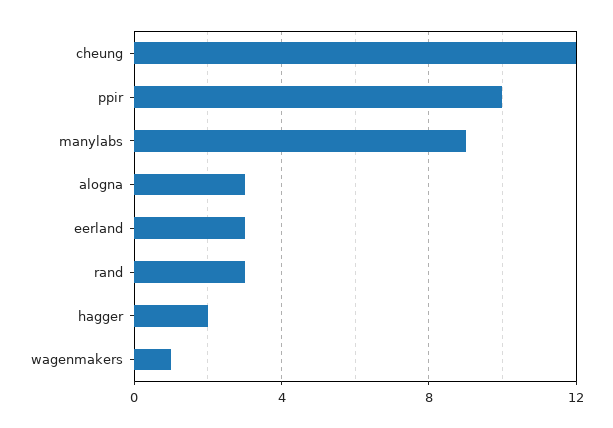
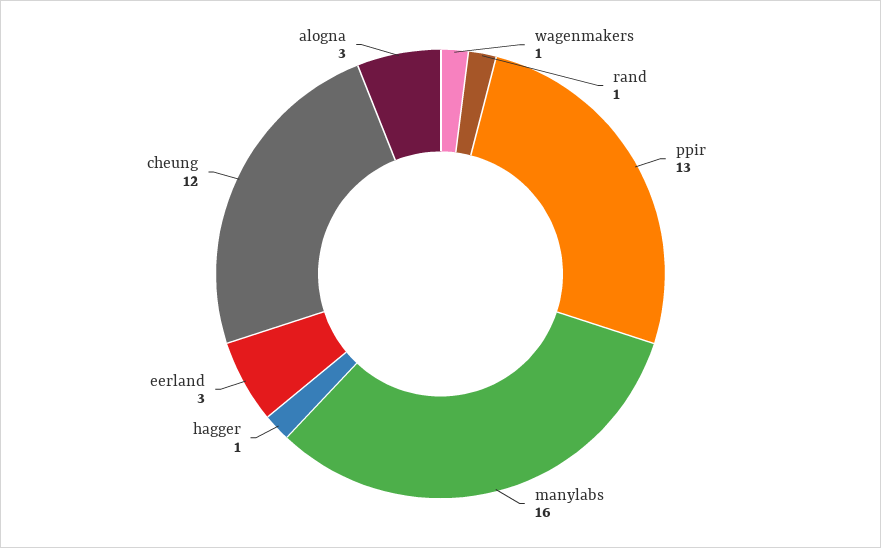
ppir: 10 -> 13
manylabs: 9 -> 16
rand: 3 -> 1
hagger: 2 -> 1

